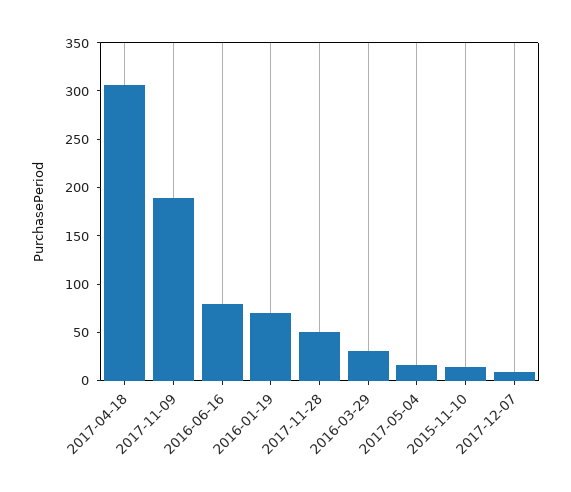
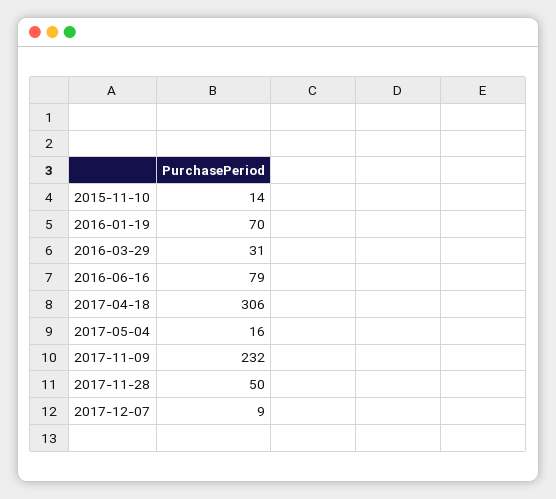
2017-11-09: 190 -> 232

